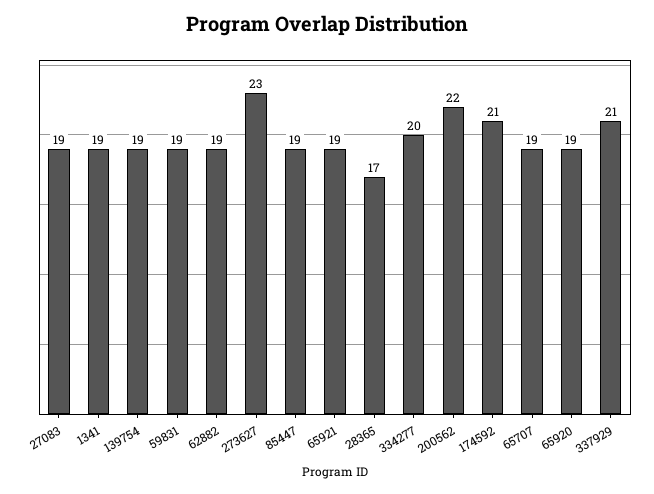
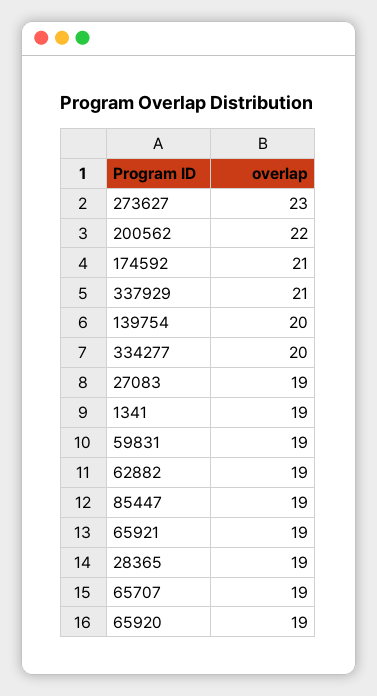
139754: 19 -> 20
28365: 17 -> 19

